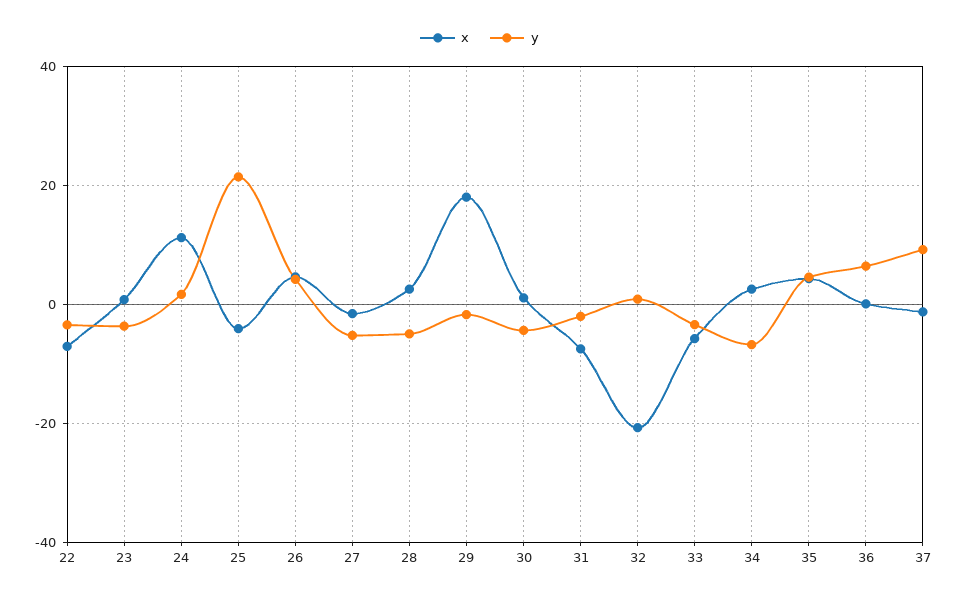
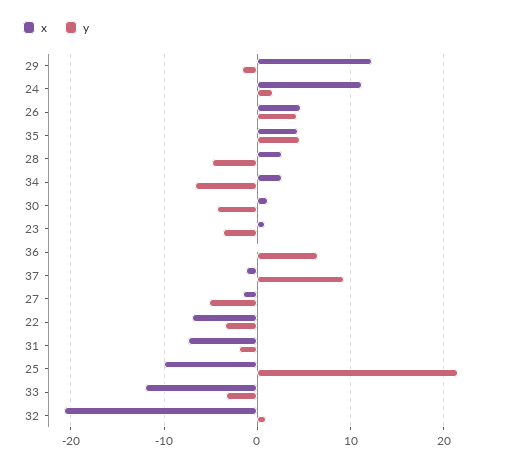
x, 25: -4 -> -10
x, 29: 18 -> 12
x, 33: -6 -> -12

